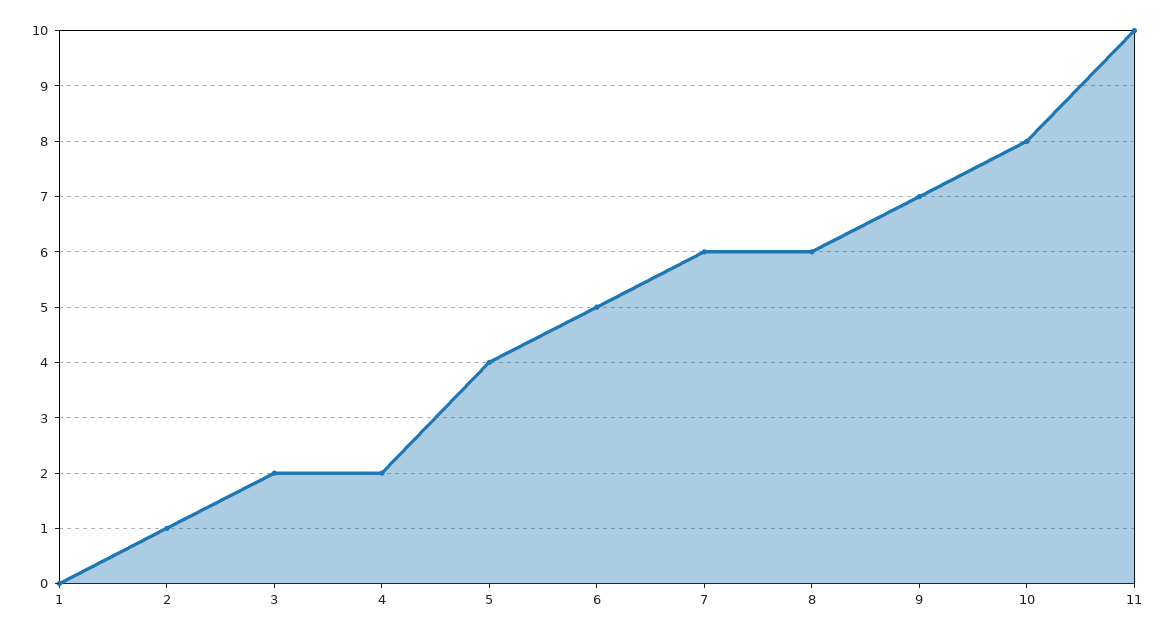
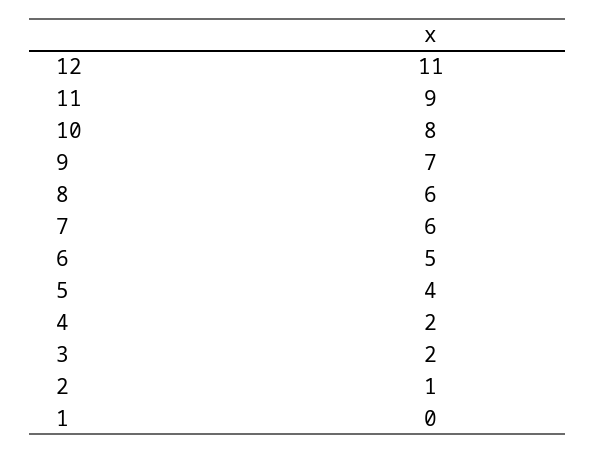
11: 10 -> 9
12: none -> 11

